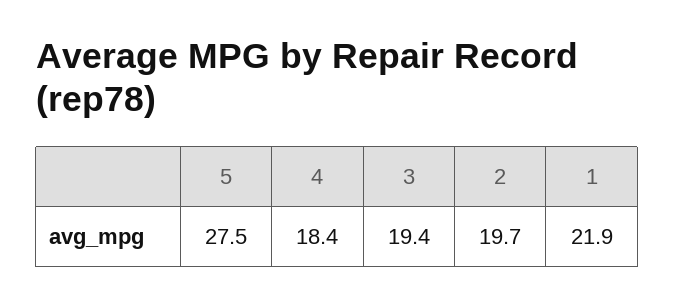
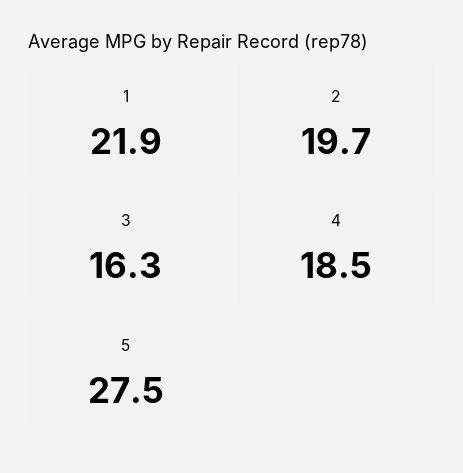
4: 18.4 -> 18.5
3: 19.4 -> 16.3

